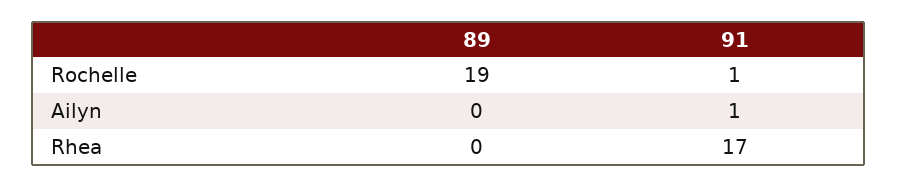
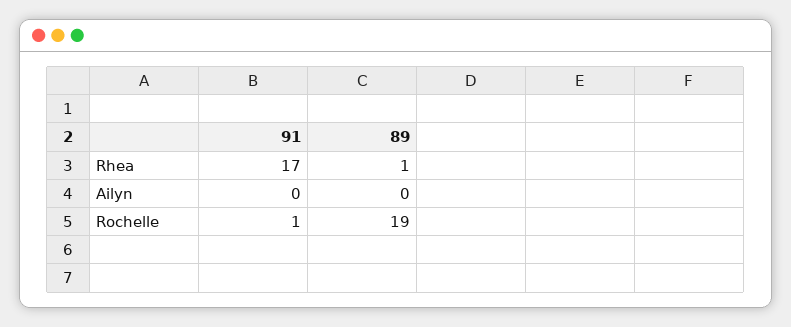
91, Ailyn: 1 -> 0
89, Rhea: 0 -> 1

